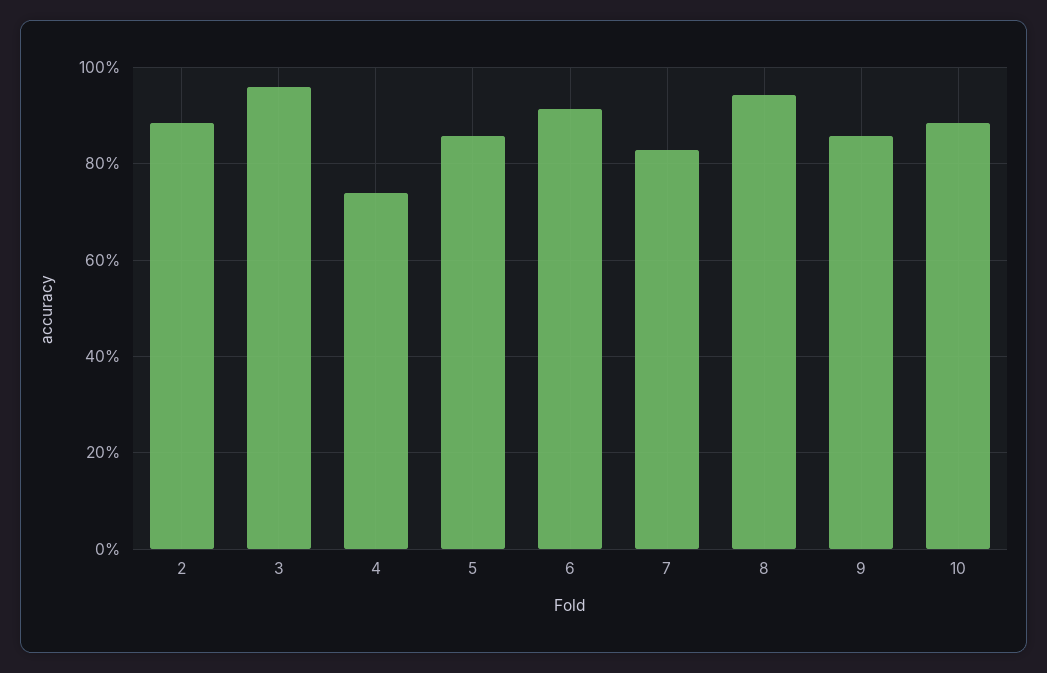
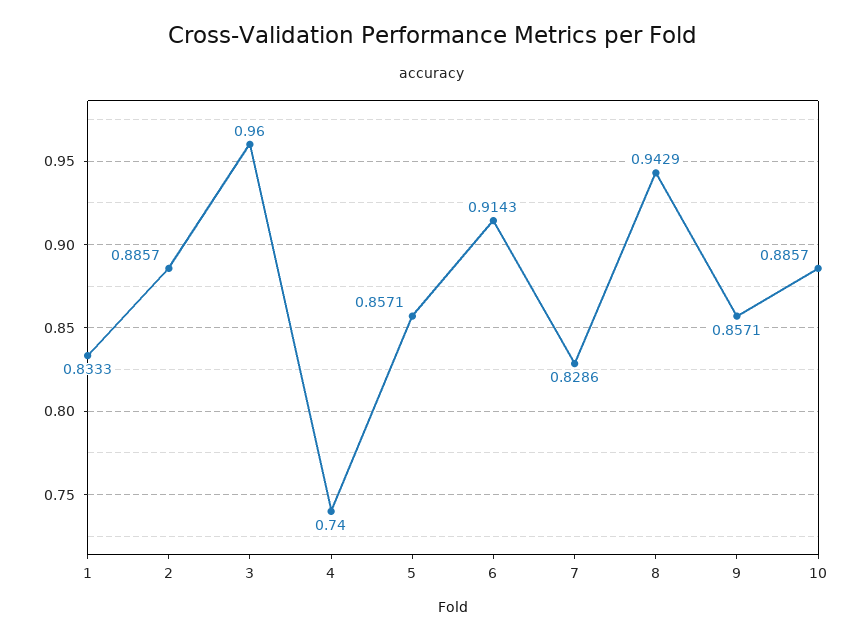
1: none -> 0.8333

